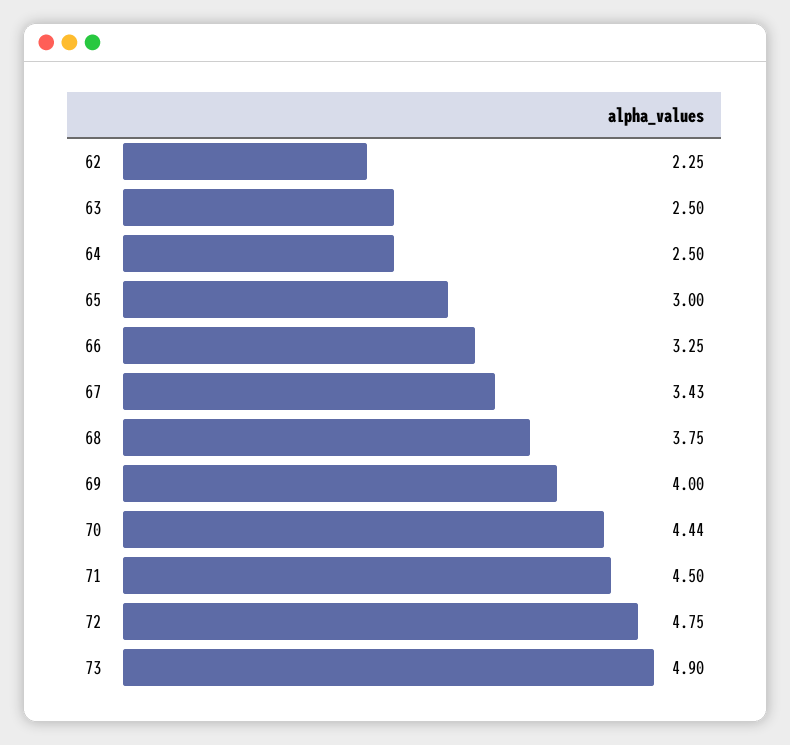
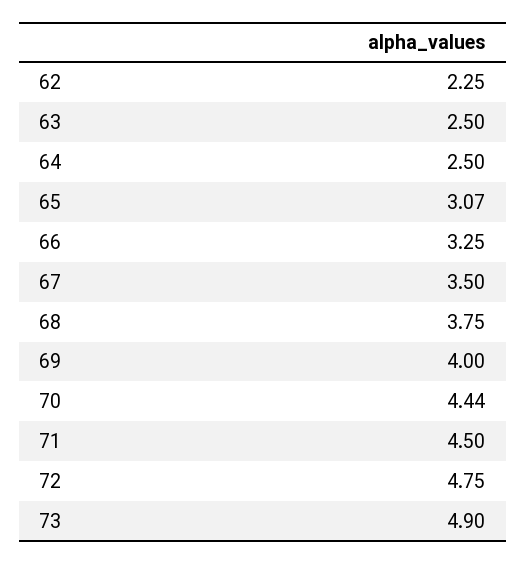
65: 3 -> 3.07
67: 3.43 -> 3.5

